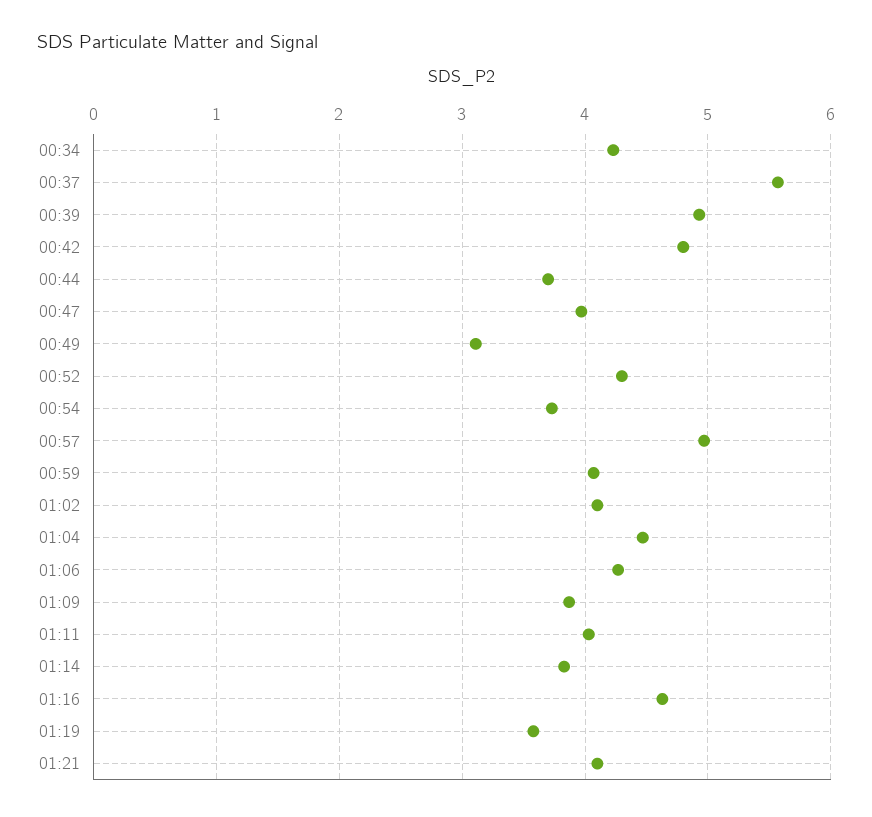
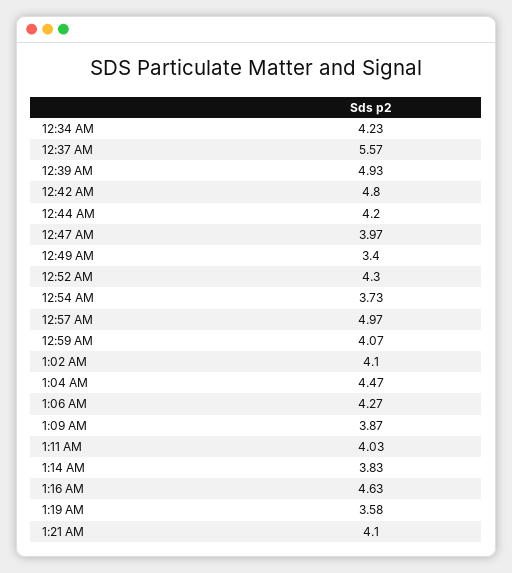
00:44: 3.7 -> 4.2
00:49: 3.1 -> 3.4

